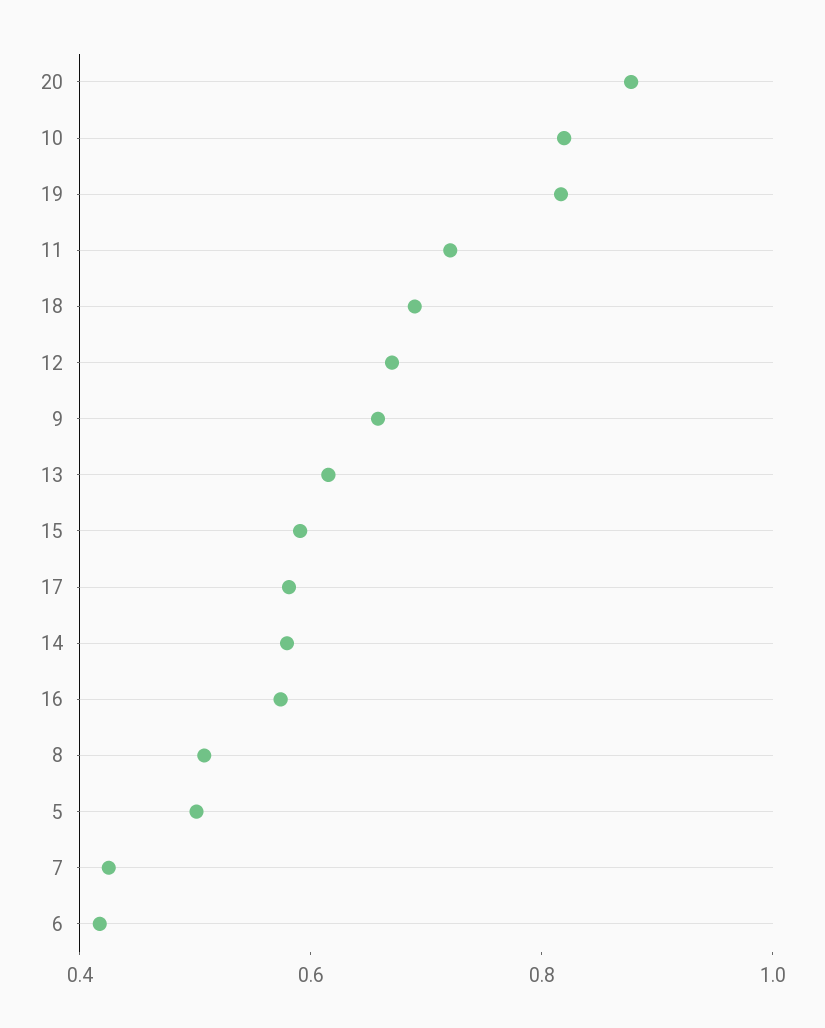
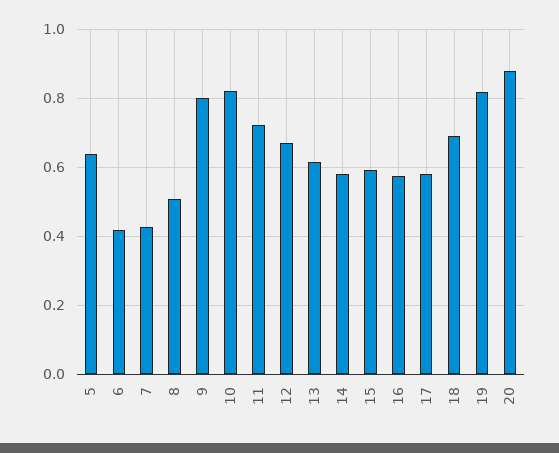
9: 0.65 -> 0.8
5: 0.5 -> 0.64

